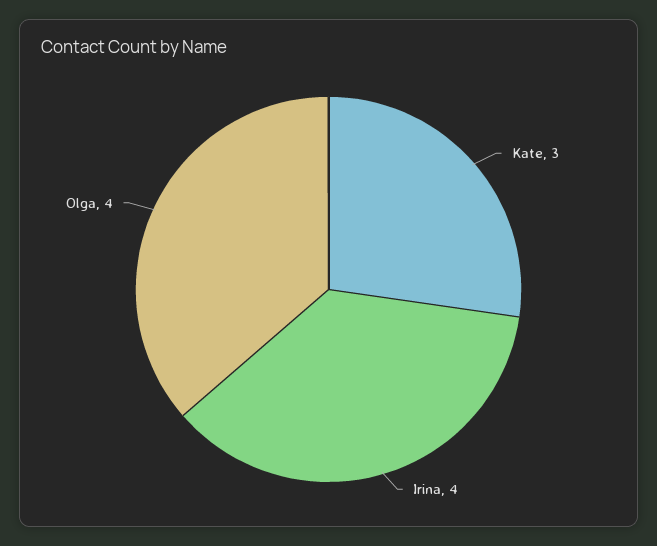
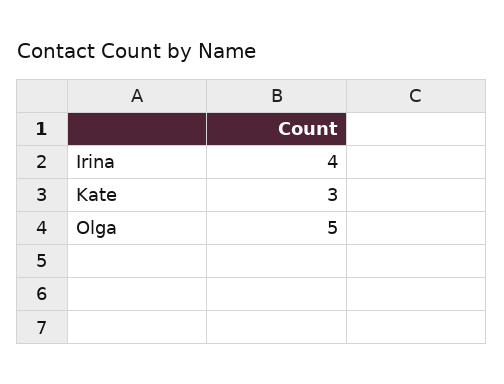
Olga: 4 -> 5

